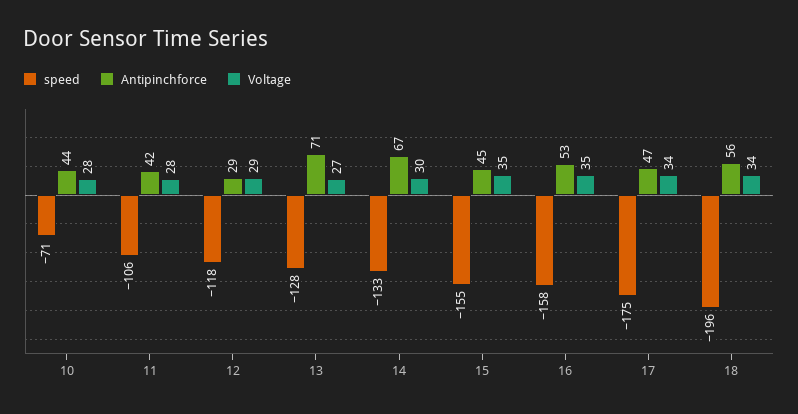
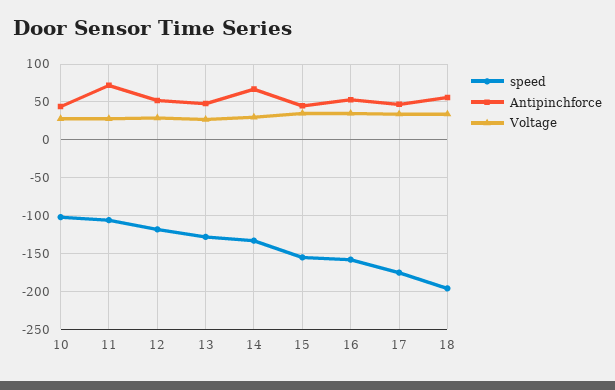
speed, 10: -71 -> -100
Antipinchforce, 11: 42 -> 70
Antipinchforce, 12: 29 -> 50
Antipinchforce, 13: 71 -> 50

